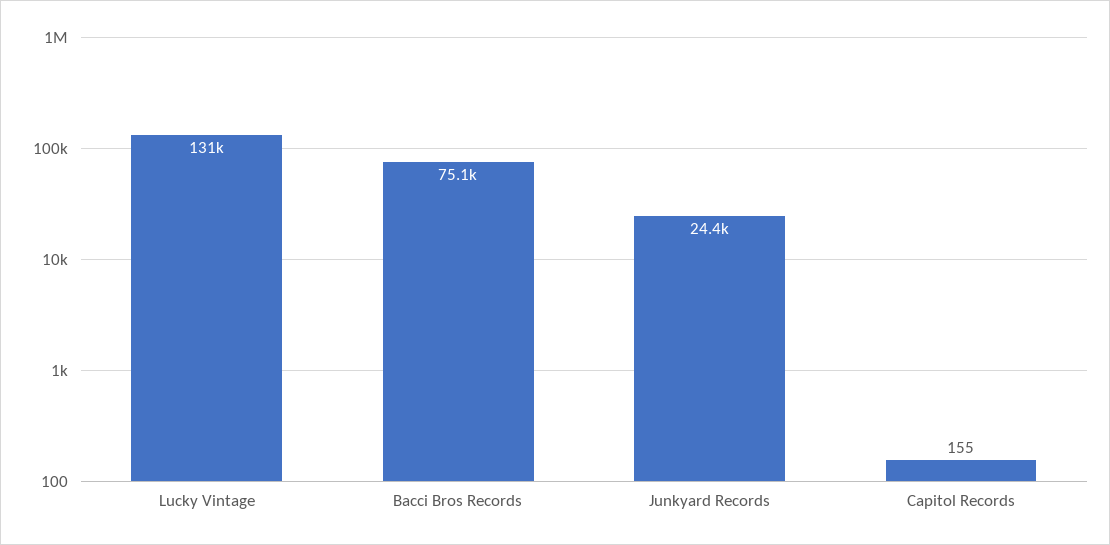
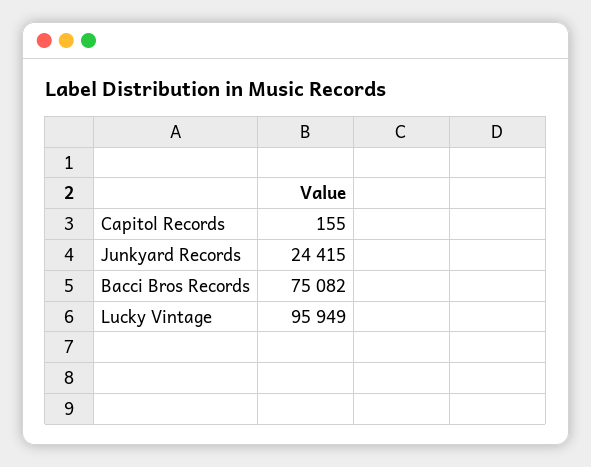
Lucky Vintage: 131000 -> 95949

